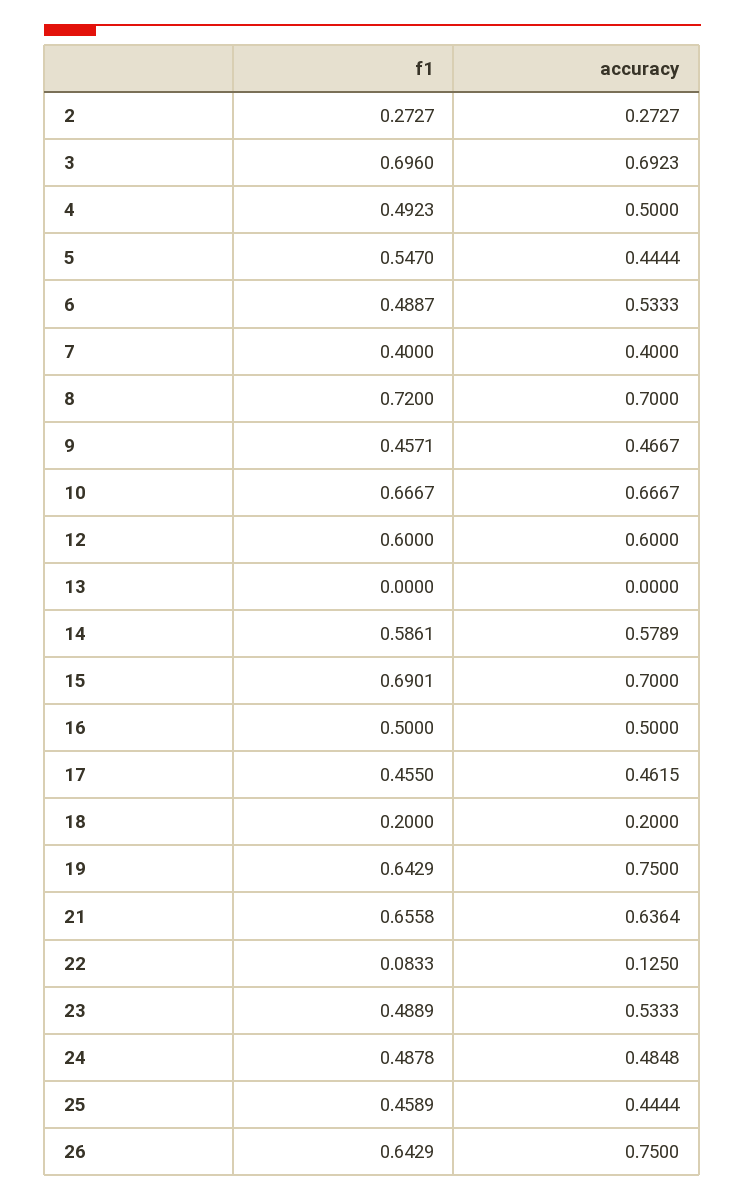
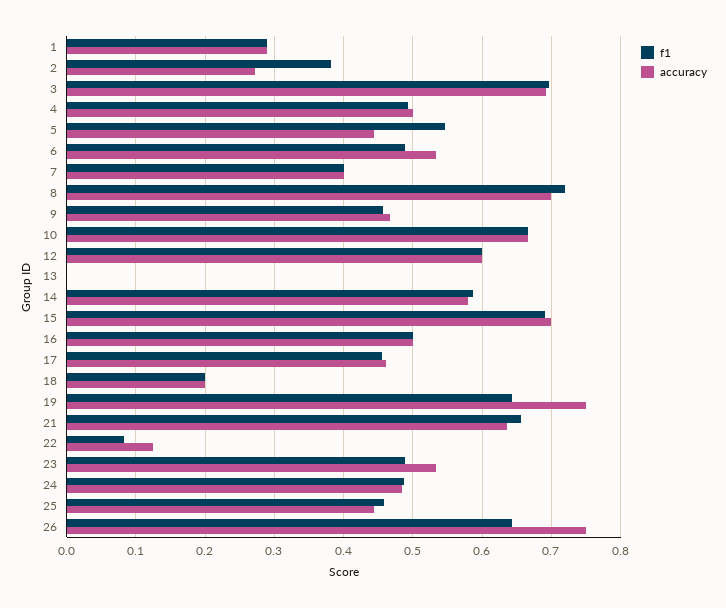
f1, 2: 0.2727 -> 0.38
f1, 1: none -> 0.29
accuracy, 1: none -> 0.29

